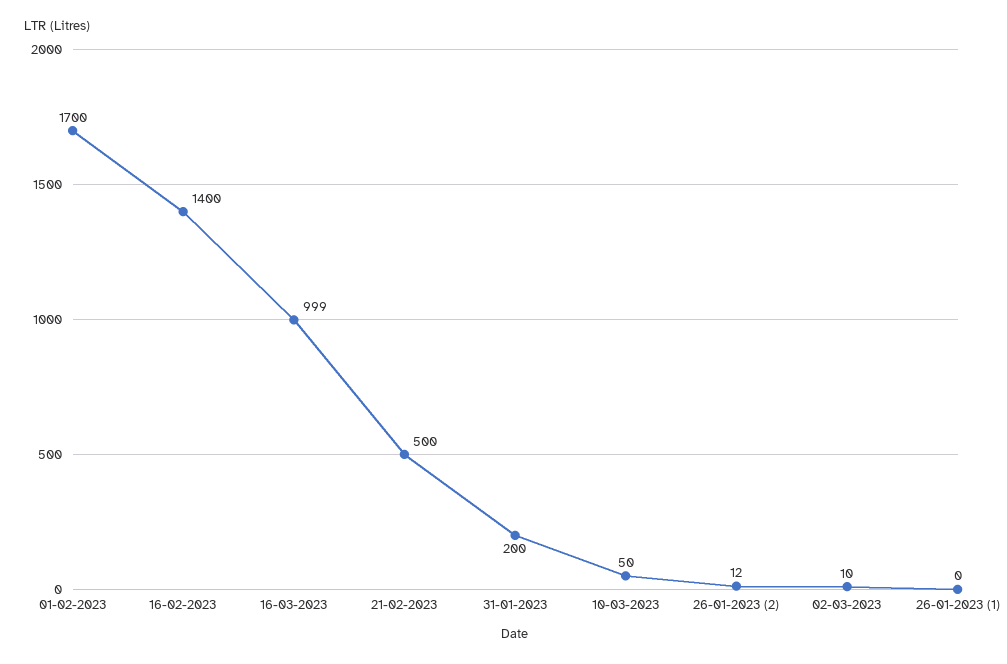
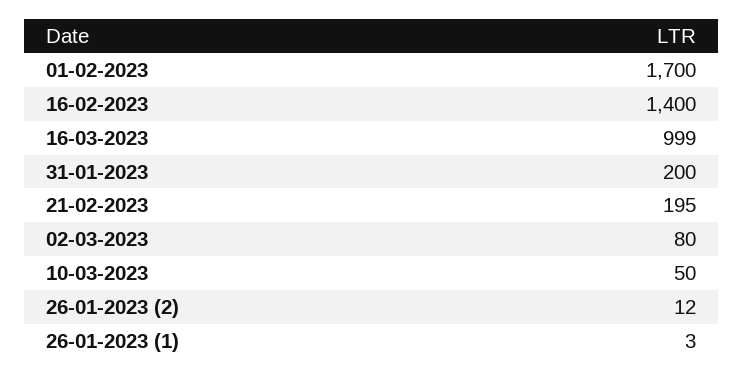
21-02-2023: 500 -> 195
02-03-2023: 10 -> 80
26-01-2023 (1): 0 -> 3

